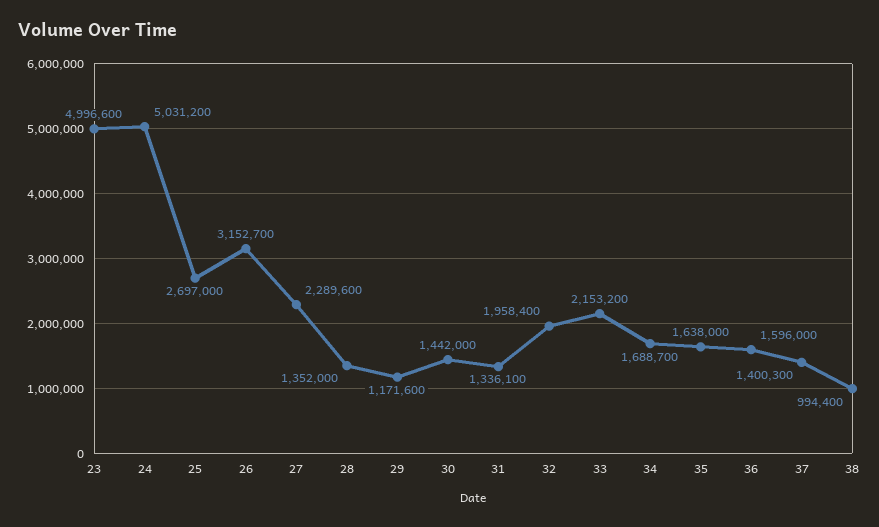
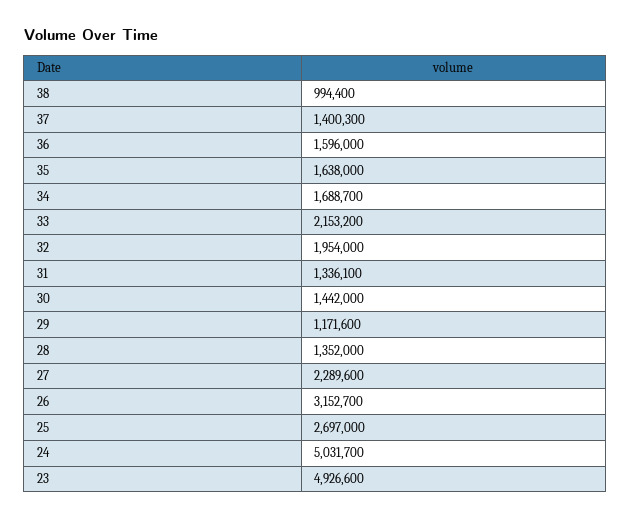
23: 4996600 -> 4926600
24: 5031200 -> 5031700
32: 1958400 -> 1954000

